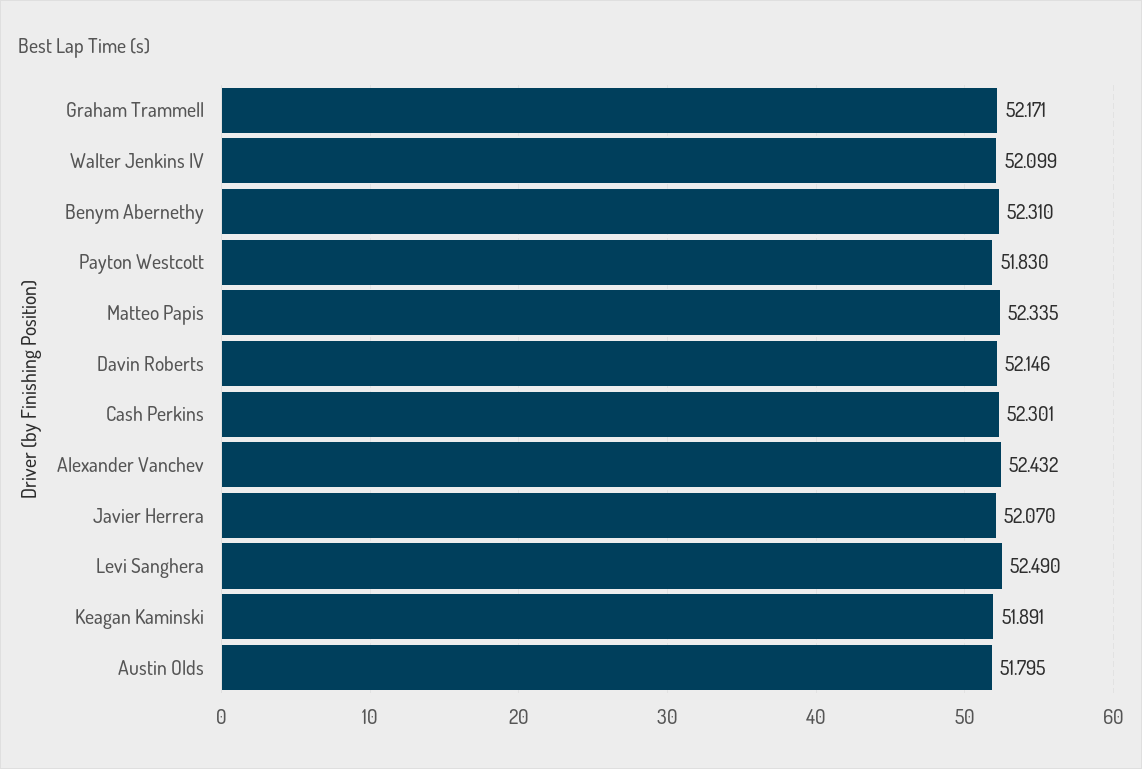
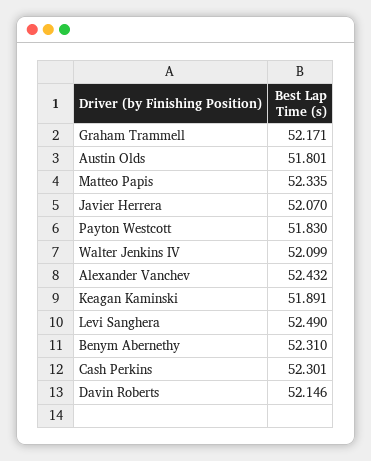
Austin Olds: 51.795 -> 51.801

